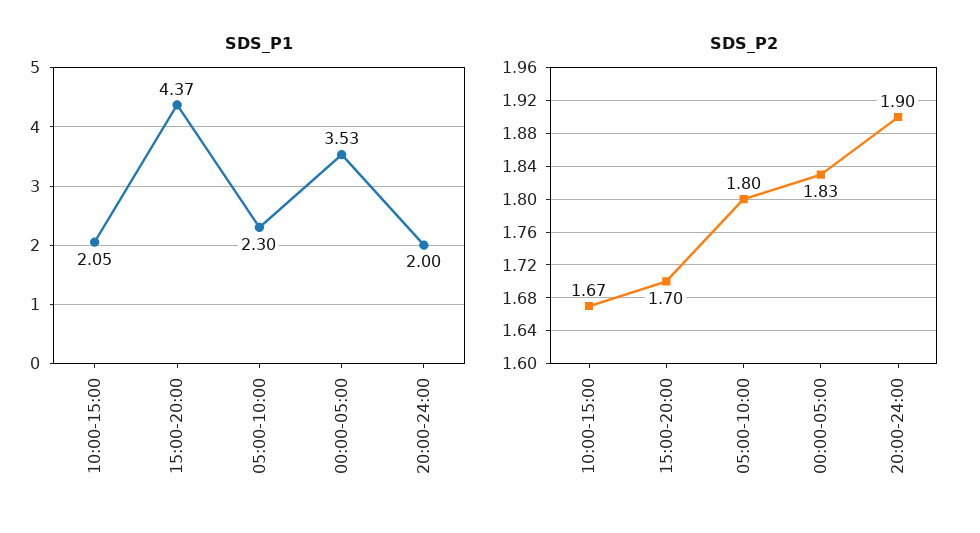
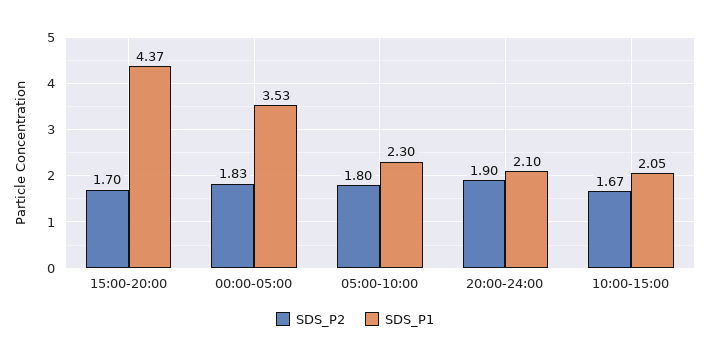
SDS_P1, 20:00-24:00: 2 -> 2.1

